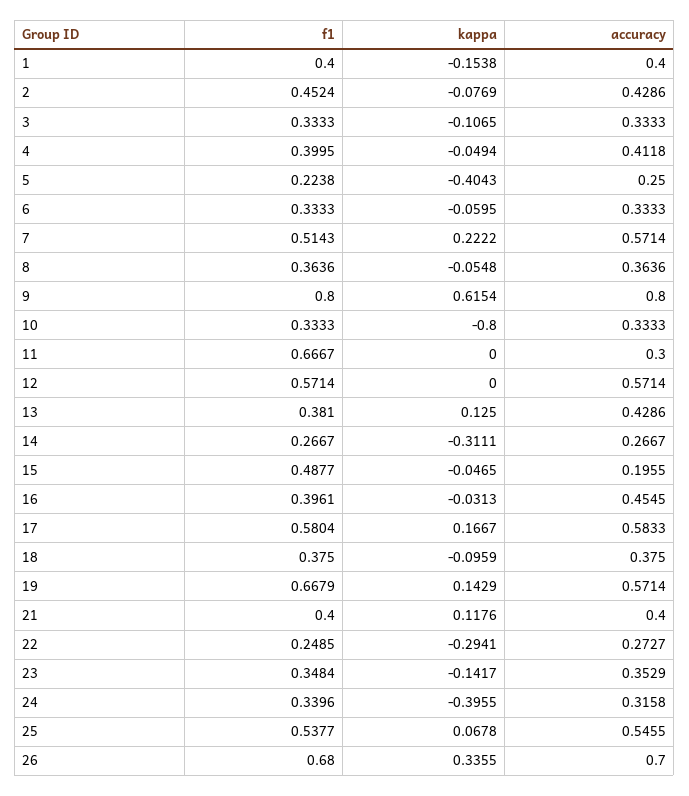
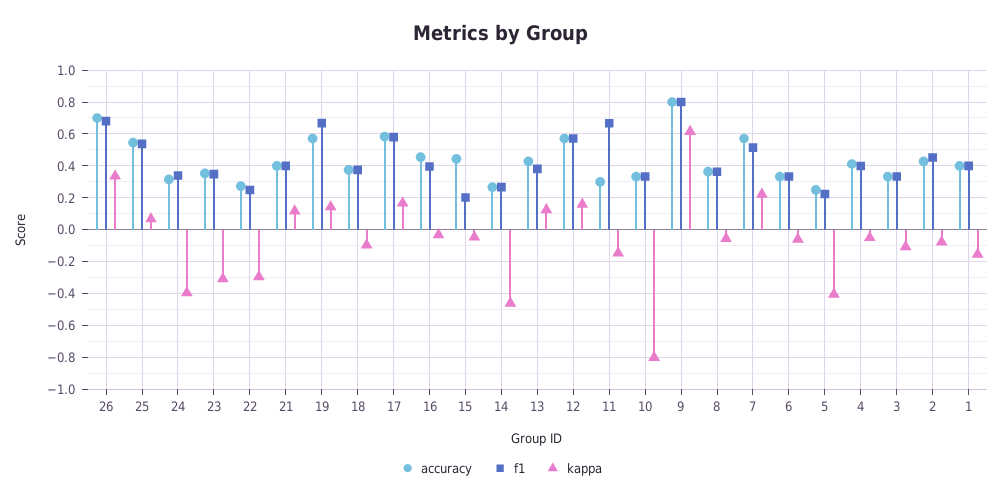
kappa, 11: 0 -> -0.15
kappa, 12: 0 -> 0.15
kappa, 14: -0.3111 -> -0.45
f1, 15: 0.4877 -> 0.2
accuracy, 15: 0.1955 -> 0.45
kappa, 23: -0.1417 -> -0.3

